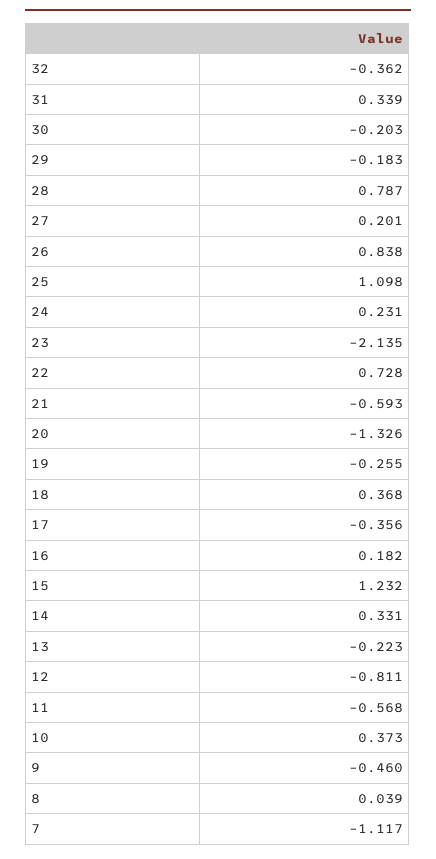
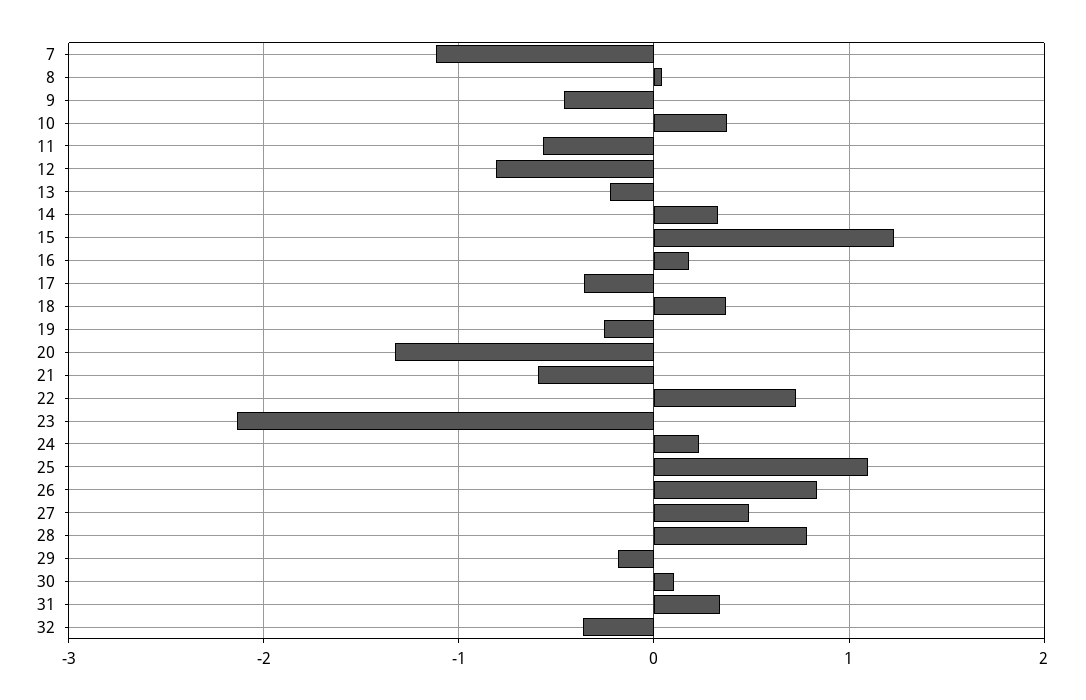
30: -0.203 -> 0.1
27: 0.201 -> 0.5

